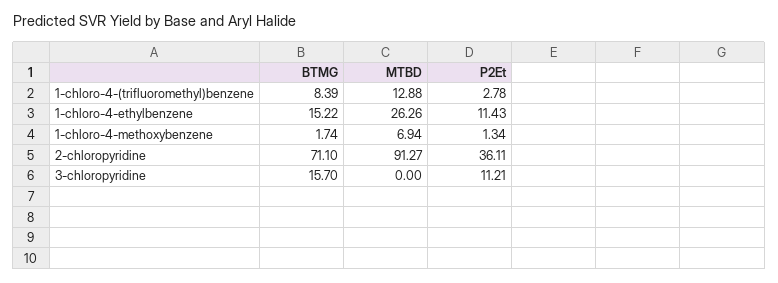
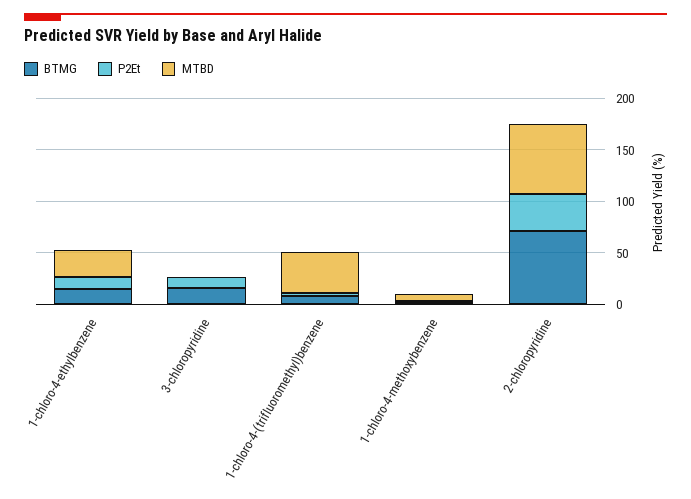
MTBD, 1-chloro-4-(trifluoromethyl)benzene: 12.88 -> 40
MTBD, 2-chloropyridine: 91.27 -> 70

